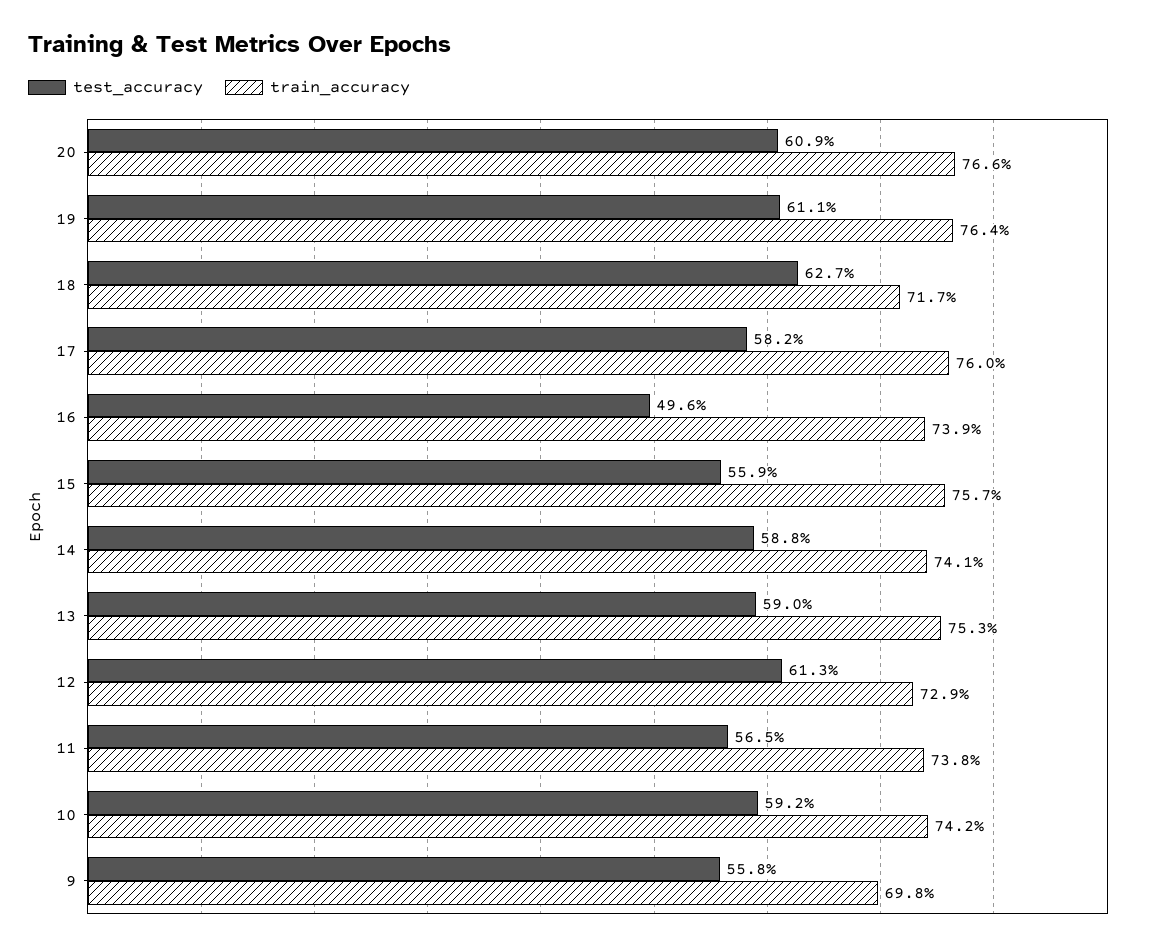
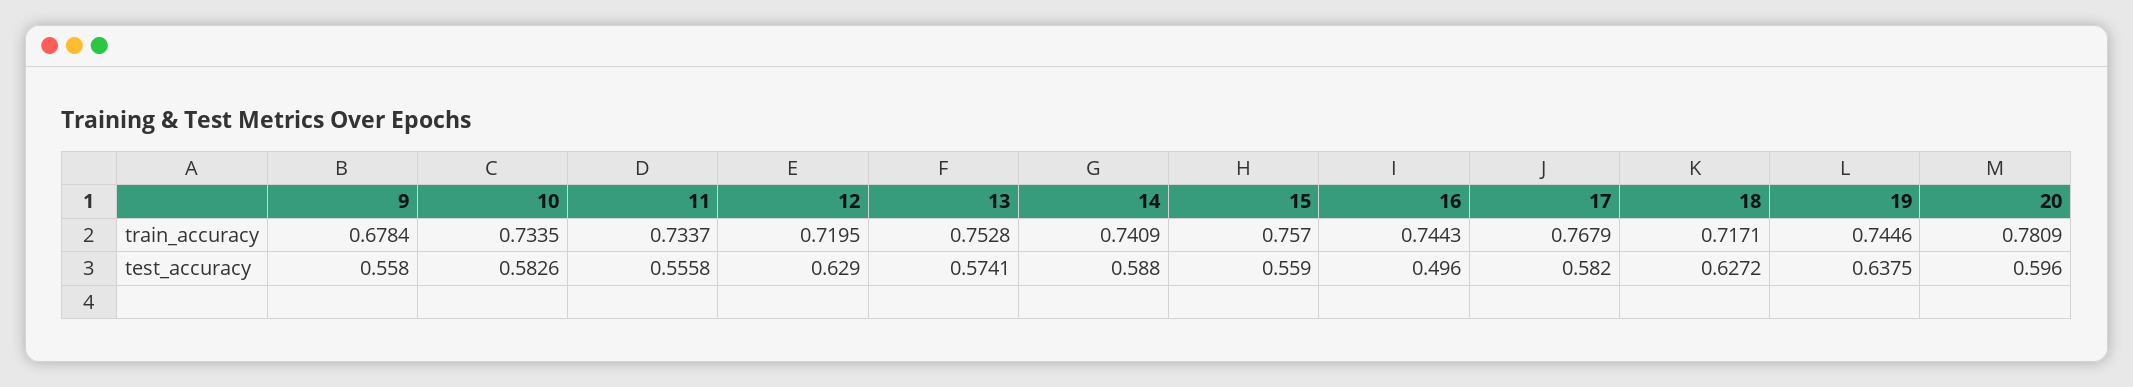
test_accuracy, 20: 0.609 -> 0.596
train_accuracy, 20: 0.766 -> 0.7809
test_accuracy, 19: 0.611 -> 0.6375
train_accuracy, 19: 0.764 -> 0.7446
train_accuracy, 17: 0.76 -> 0.7679
train_accuracy, 16: 0.739 -> 0.7443
test_accuracy, 13: 0.59 -> 0.5741
test_accuracy, 12: 0.613 -> 0.629
train_accuracy, 12: 0.729 -> 0.7195
test_accuracy, 11: 0.565 -> 0.5558
train_accuracy, 11: 0.738 -> 0.7337
test_accuracy, 10: 0.592 -> 0.5826
train_accuracy, 10: 0.742 -> 0.7335
train_accuracy, 9: 0.698 -> 0.6784

